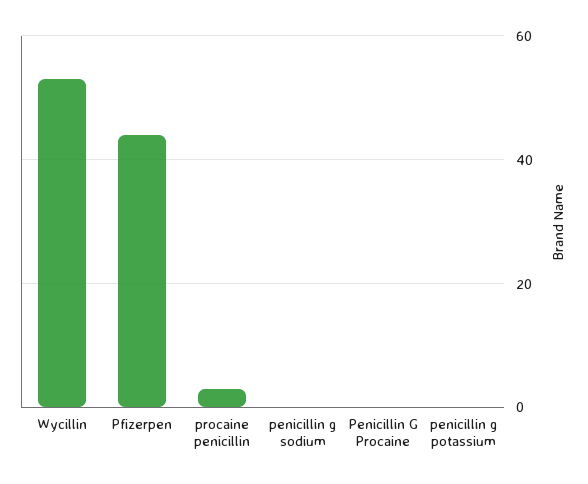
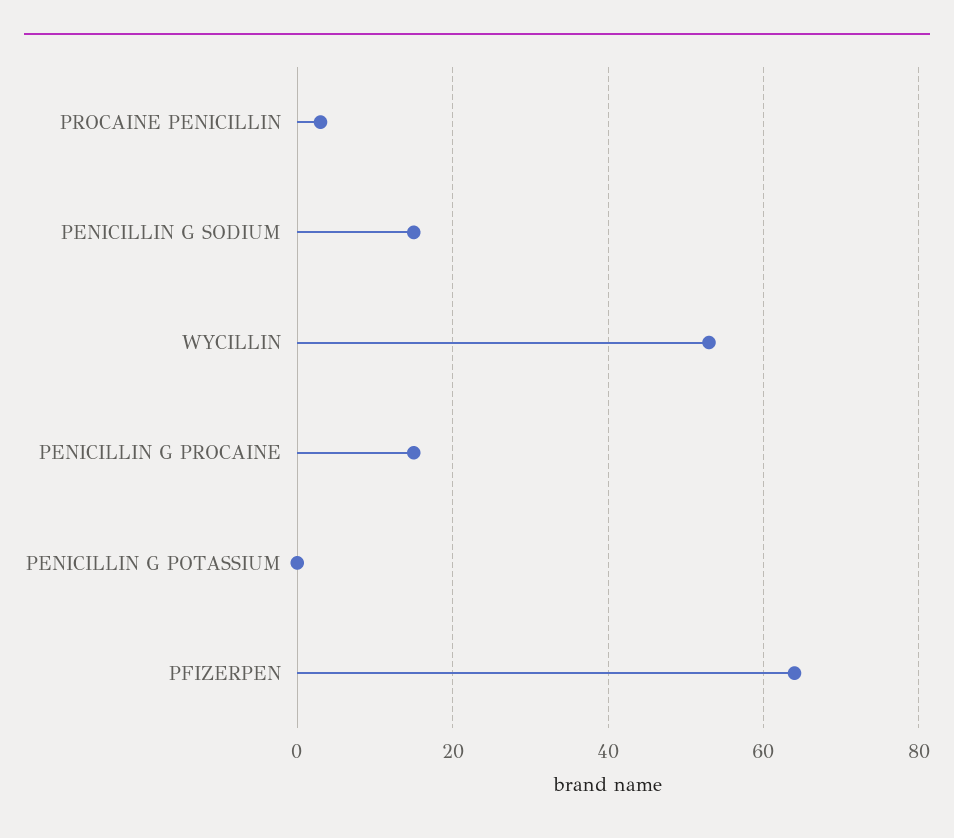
Pfizerpen: 45 -> 65
penicillin g sodium: 0 -> 15
Penicillin G Procaine: 0 -> 15

